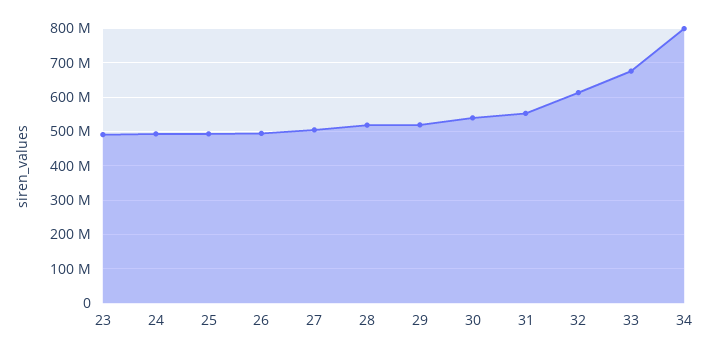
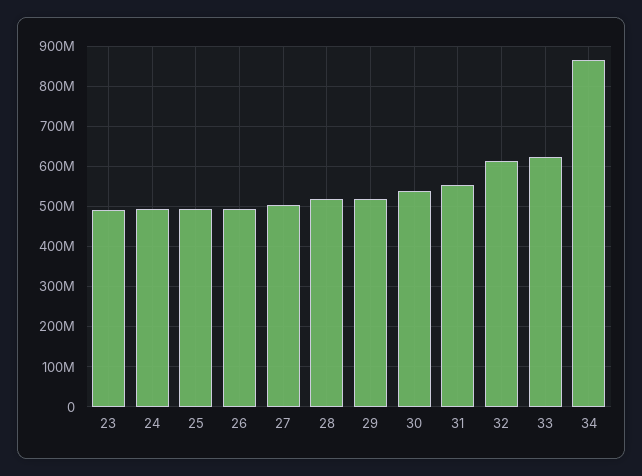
33: 680000000 -> 620000000
34: 800000000 -> 860000000

